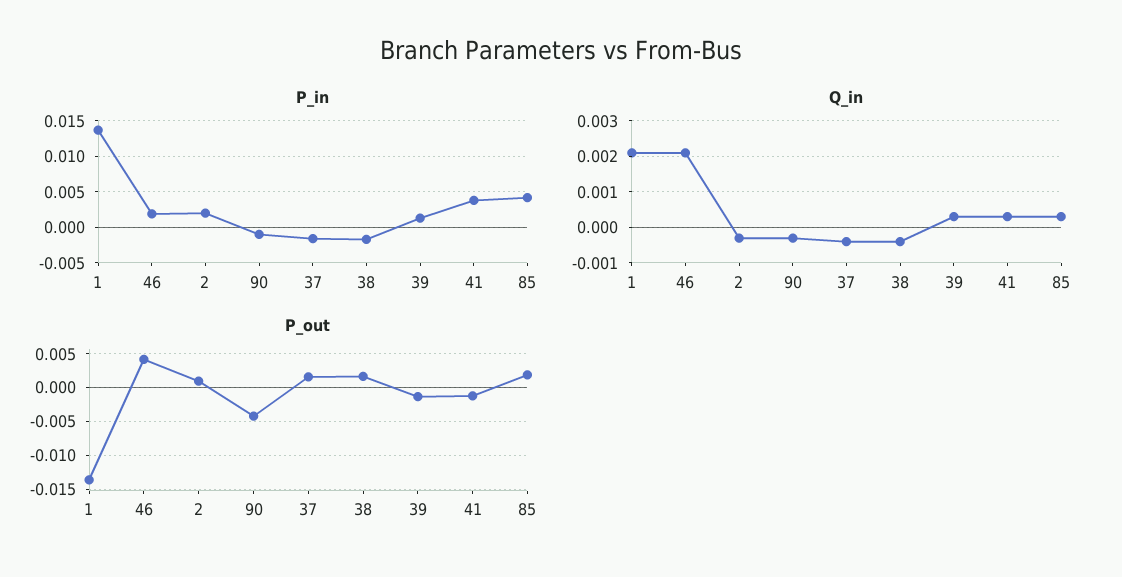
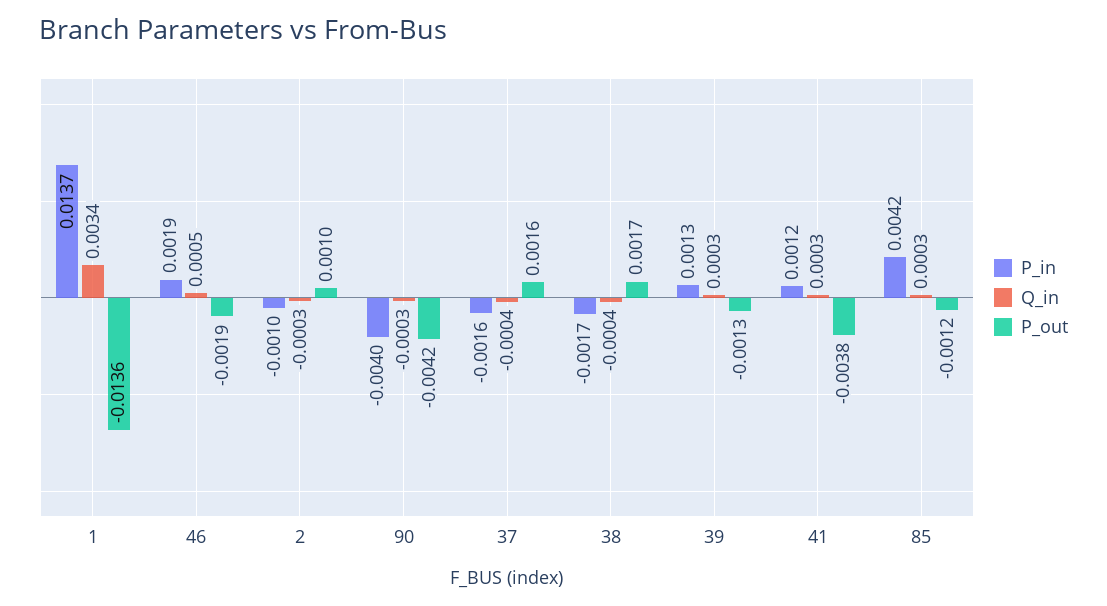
P_in, 2: 0.002 -> -0.001
P_in, 90: -0.001 -> -0.004
P_in, 41: 0.004 -> 0.0012
Q_in, 1: 0.002 -> 0.0034
Q_in, 46: 0.002 -> 0.0005
P_out, 46: 0.004 -> -0.0019
P_out, 41: -0.001 -> -0.0038
P_out, 85: 0.002 -> -0.0012

